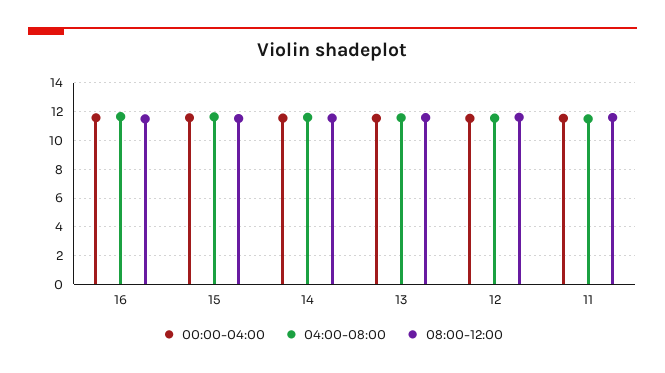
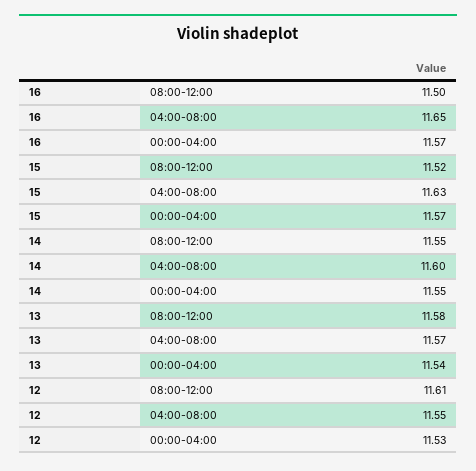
00:00-04:00, 11: 11.5 -> none
04:00-08:00, 11: 11.5 -> none
08:00-12:00, 11: 11.5 -> none

